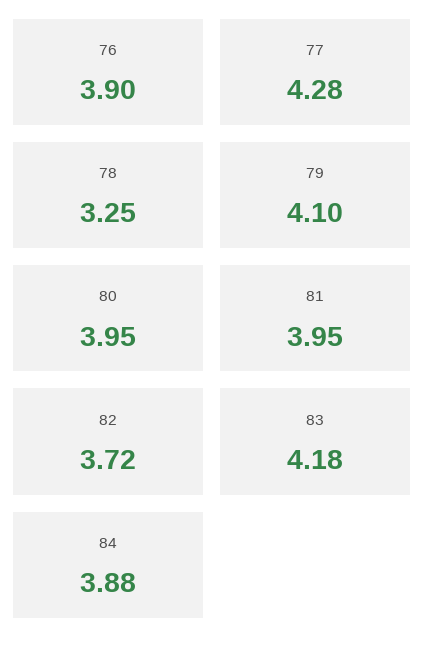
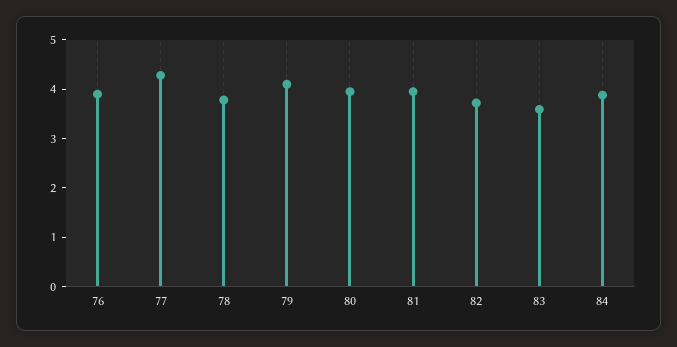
78: 3.25 -> 3.8
83: 4.18 -> 3.6

